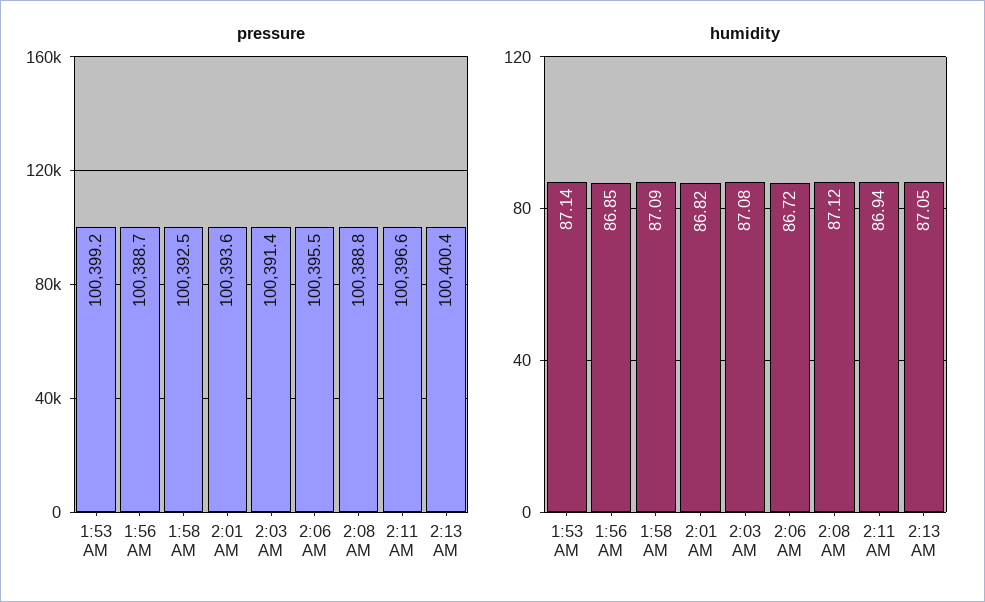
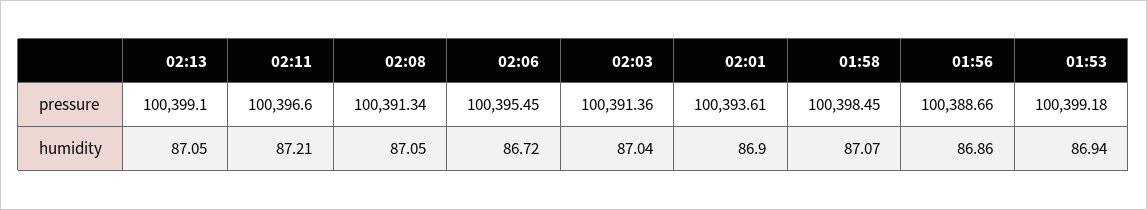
pressure, 1:58 AM: 100392.5 -> 100398.45
pressure, 2:08 AM: 100388.8 -> 100391.34
pressure, 2:13 AM: 100400.4 -> 100399.1
humidity, 1:53 AM: 87.14 -> 86.94
humidity, 1:56 AM: 86.85 -> 86.86
humidity, 1:58 AM: 87.09 -> 87.07
humidity, 2:01 AM: 86.82 -> 86.9
humidity, 2:03 AM: 87.08 -> 87.04
humidity, 2:08 AM: 87.12 -> 87.05
humidity, 2:11 AM: 86.94 -> 87.21

